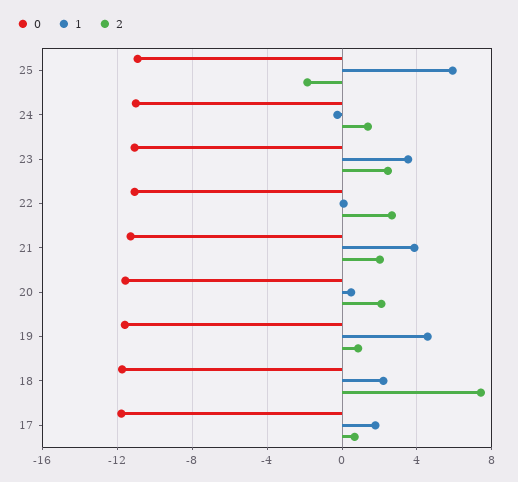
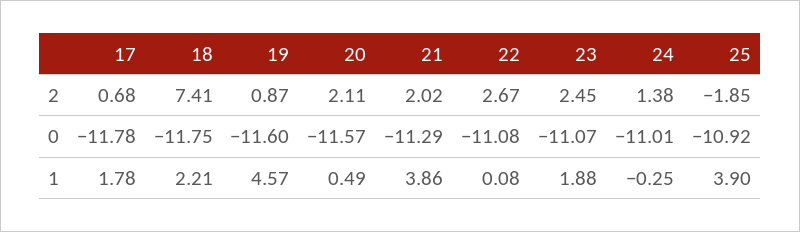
1, 25: 6 -> 3.9
1, 23: 3.5 -> 1.88

